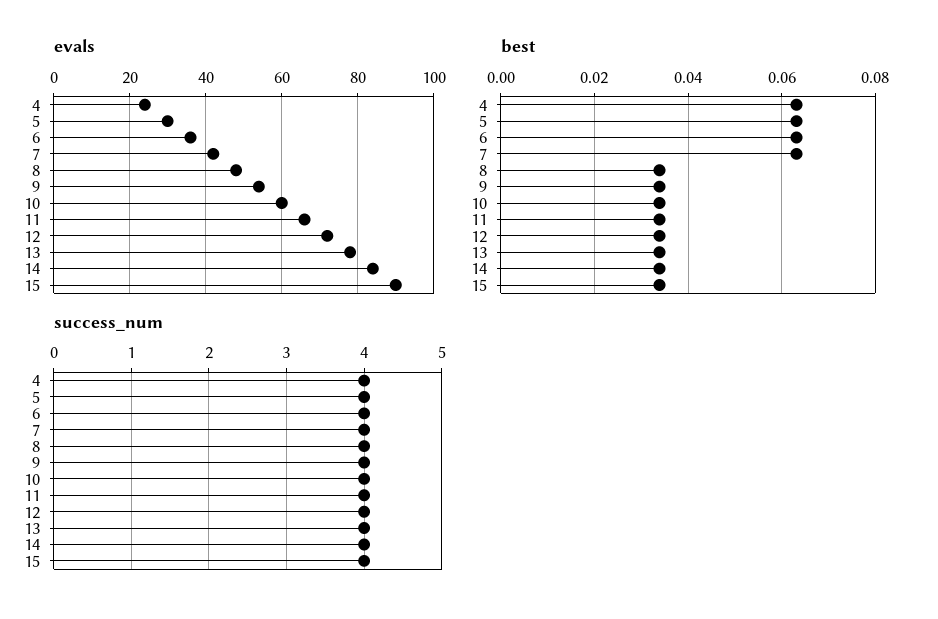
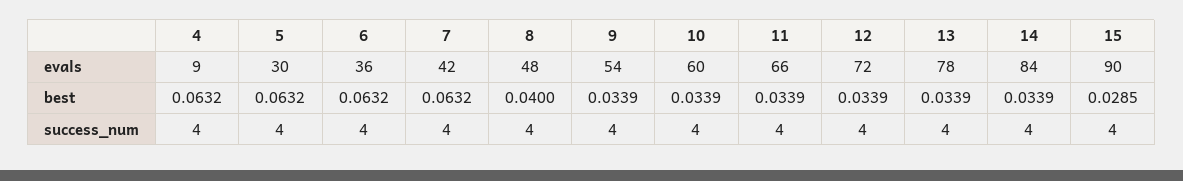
evals, 4: 25 -> 9
best, 8: 0.034 -> 0.04
best, 15: 0.034 -> 0.0285

